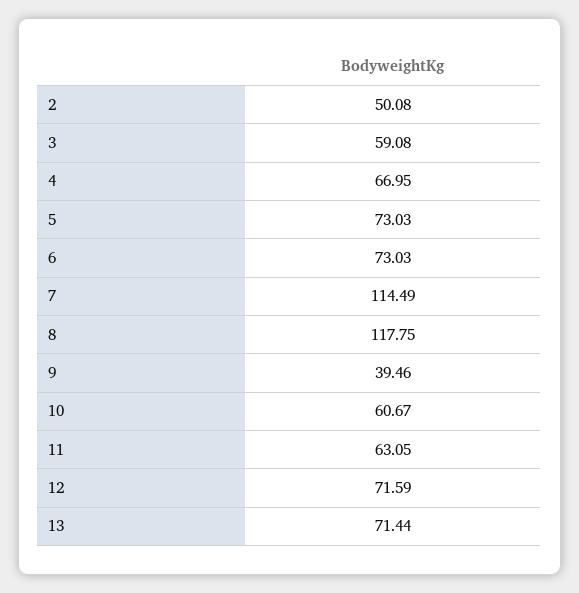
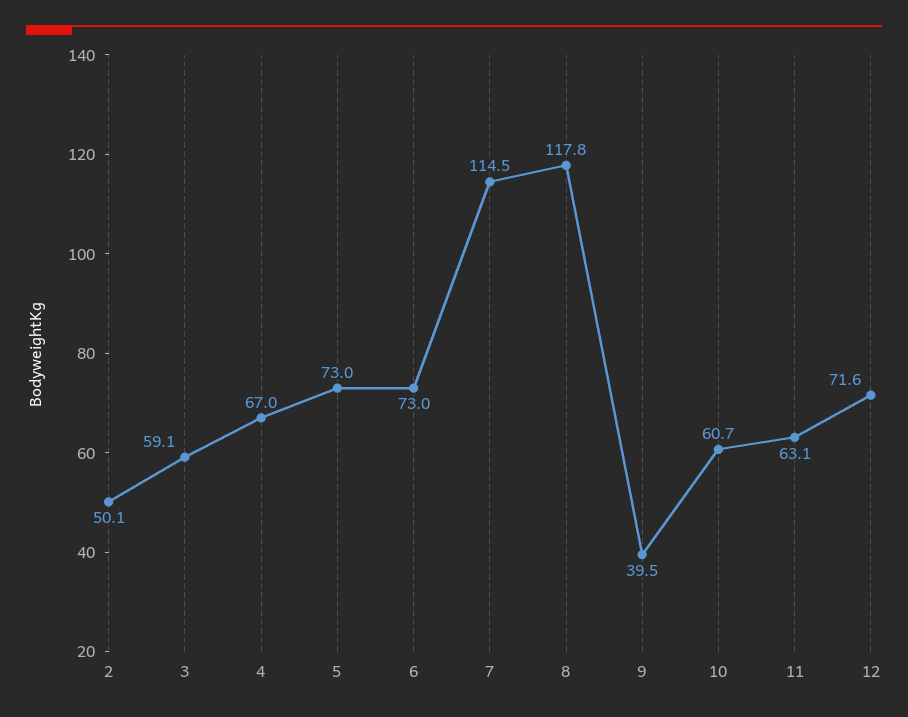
13: 71.44 -> none

